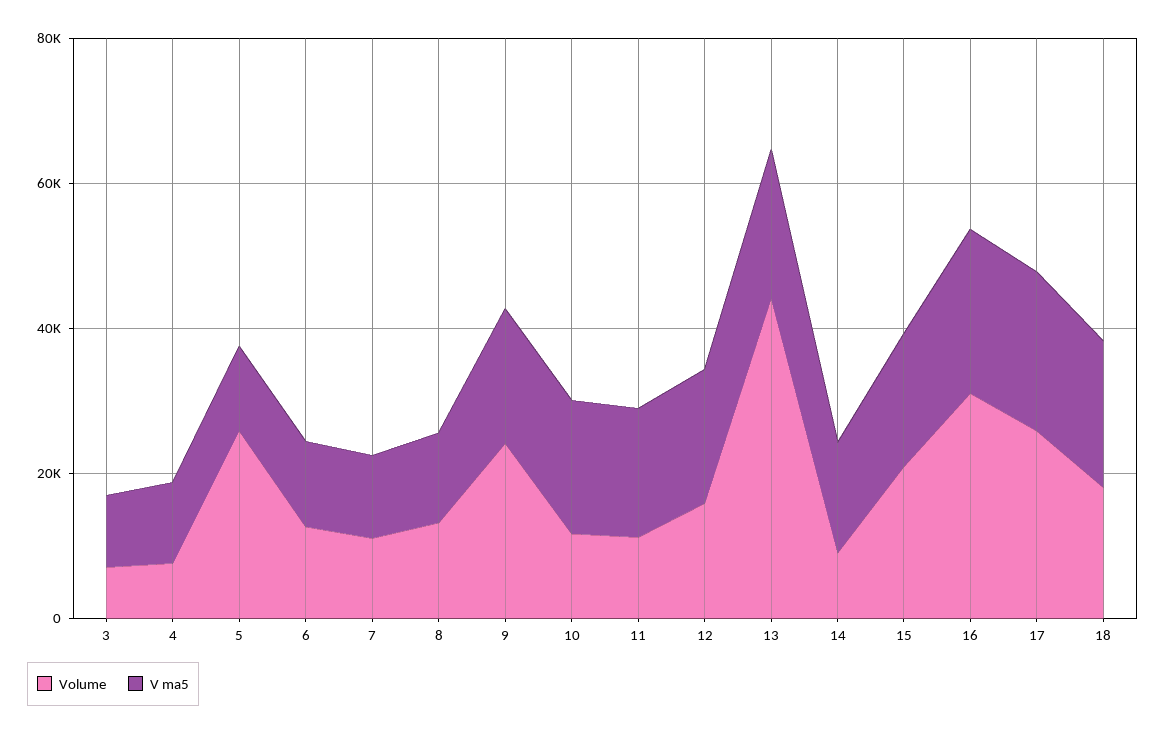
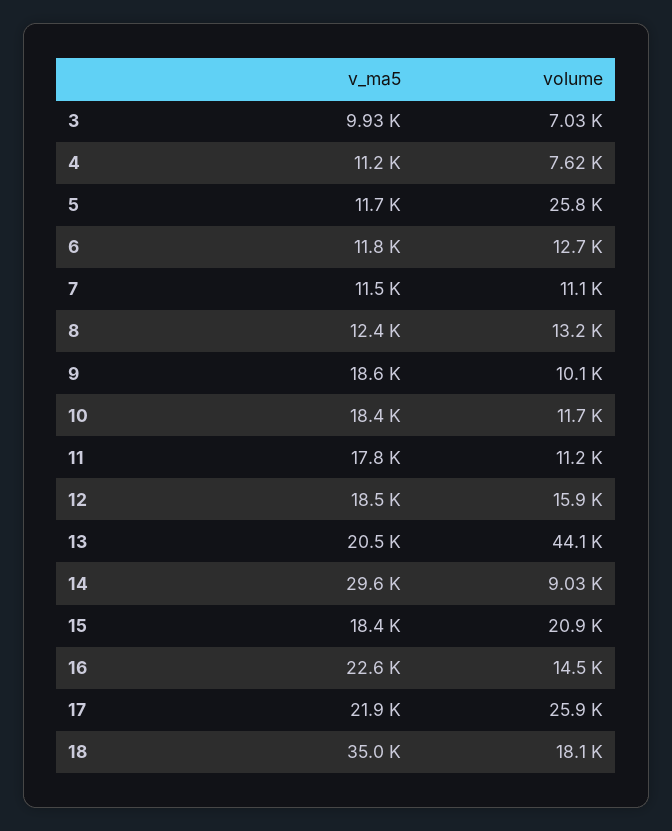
Volume, 9: 25000 -> 10100
V ma5, 14: 15000 -> 29600
Volume, 16: 30000 -> 14500
V ma5, 18: 20000 -> 35000

